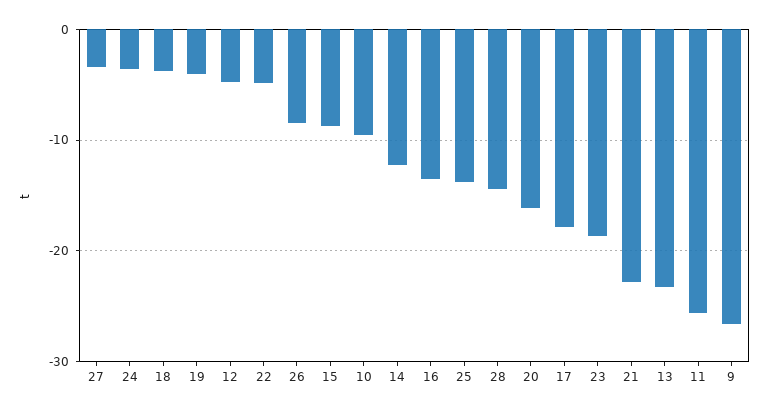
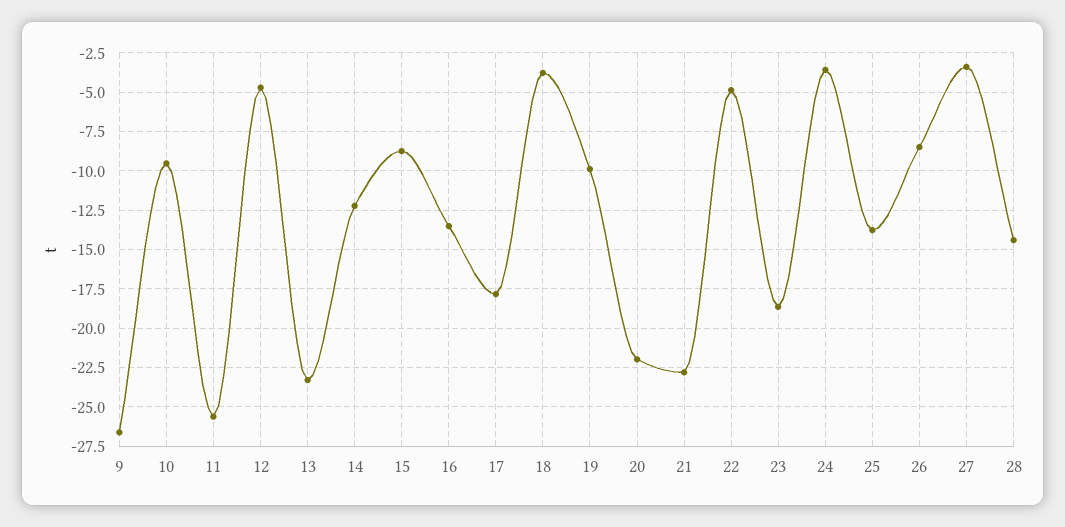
19: -4 -> -10
20: -16 -> -22

